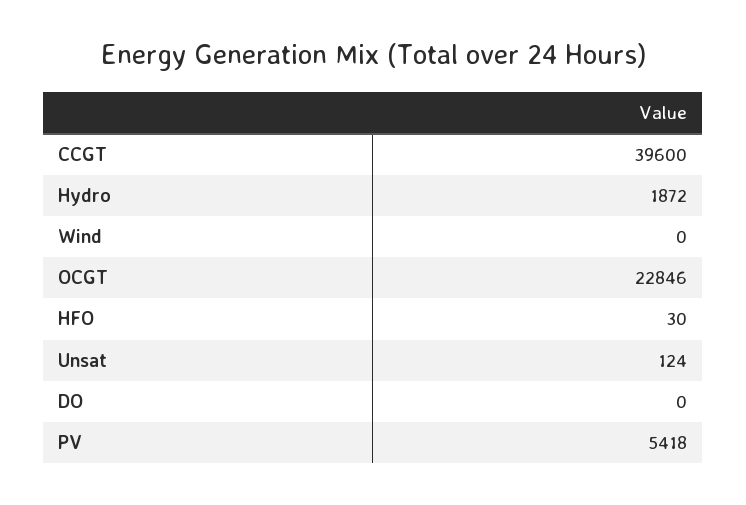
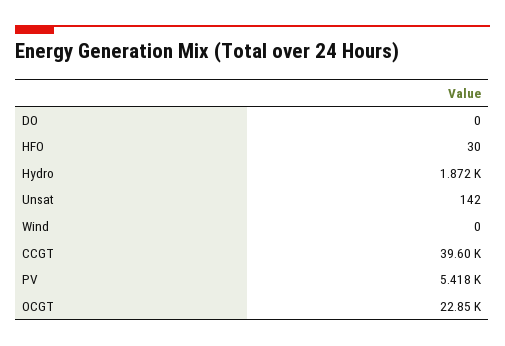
Unsat: 124 -> 142

